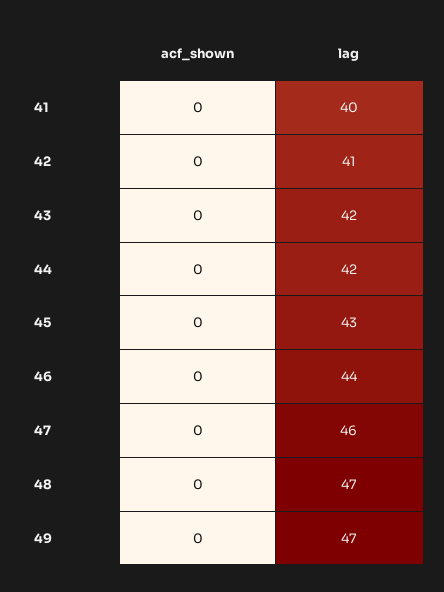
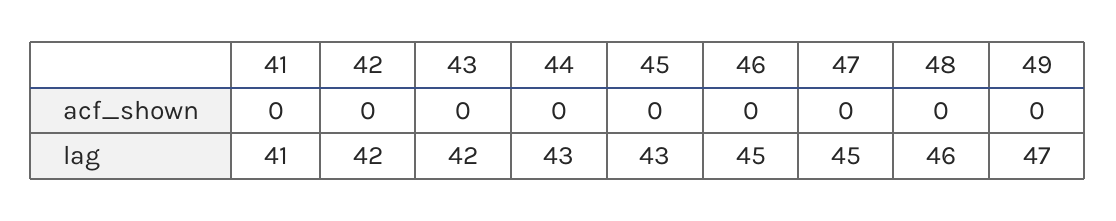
lag, 41: 40 -> 41
lag, 42: 41 -> 42
lag, 44: 42 -> 43
lag, 46: 44 -> 45
lag, 47: 46 -> 45
lag, 48: 47 -> 46

